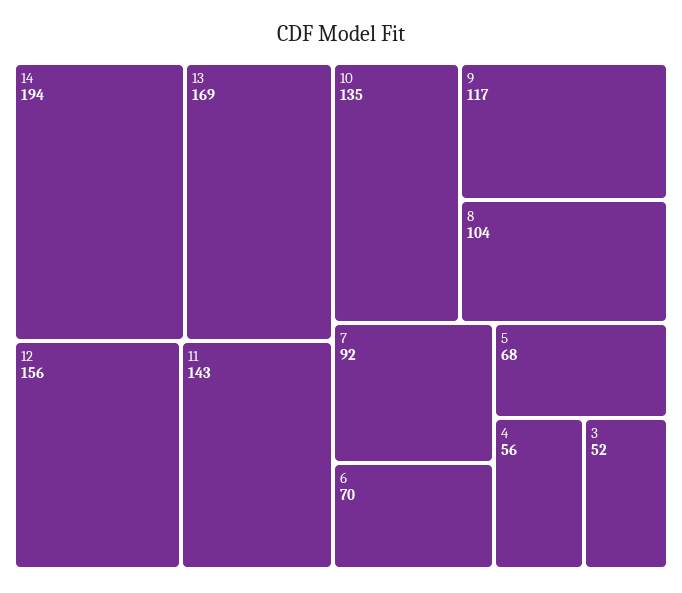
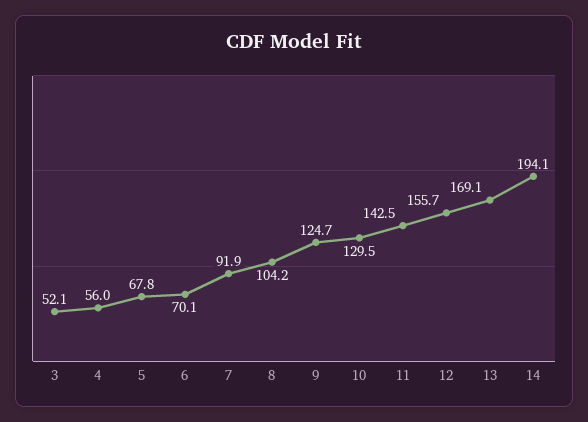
10: 135 -> 129.5
9: 117 -> 124.7

